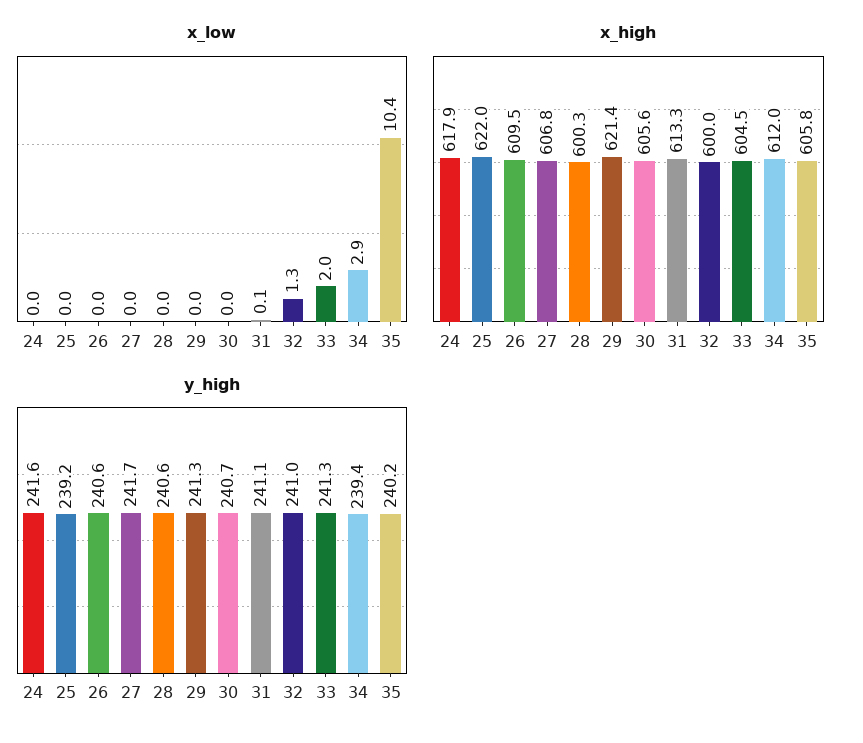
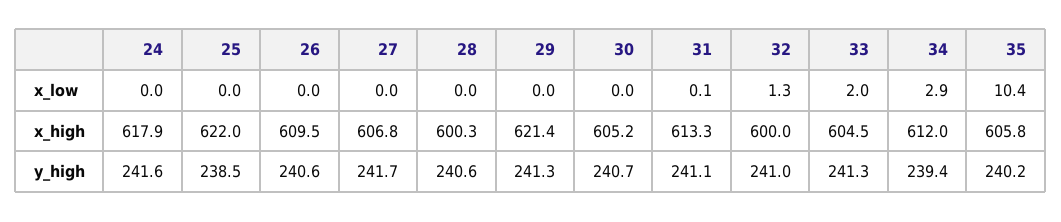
x_high, 30: 605.6 -> 605.2
y_high, 25: 239.2 -> 238.5

